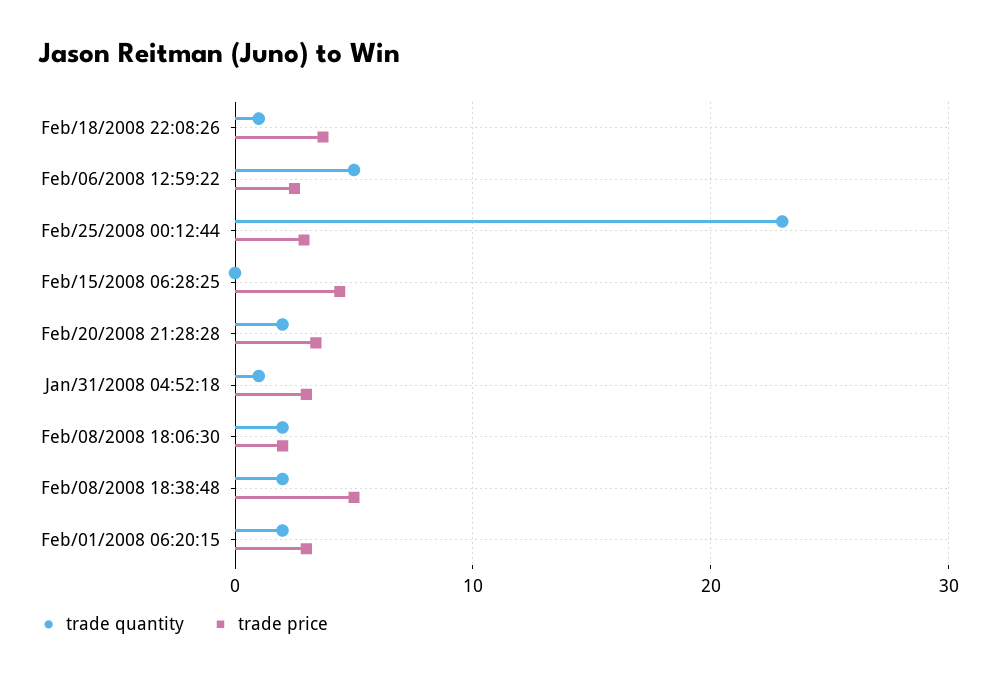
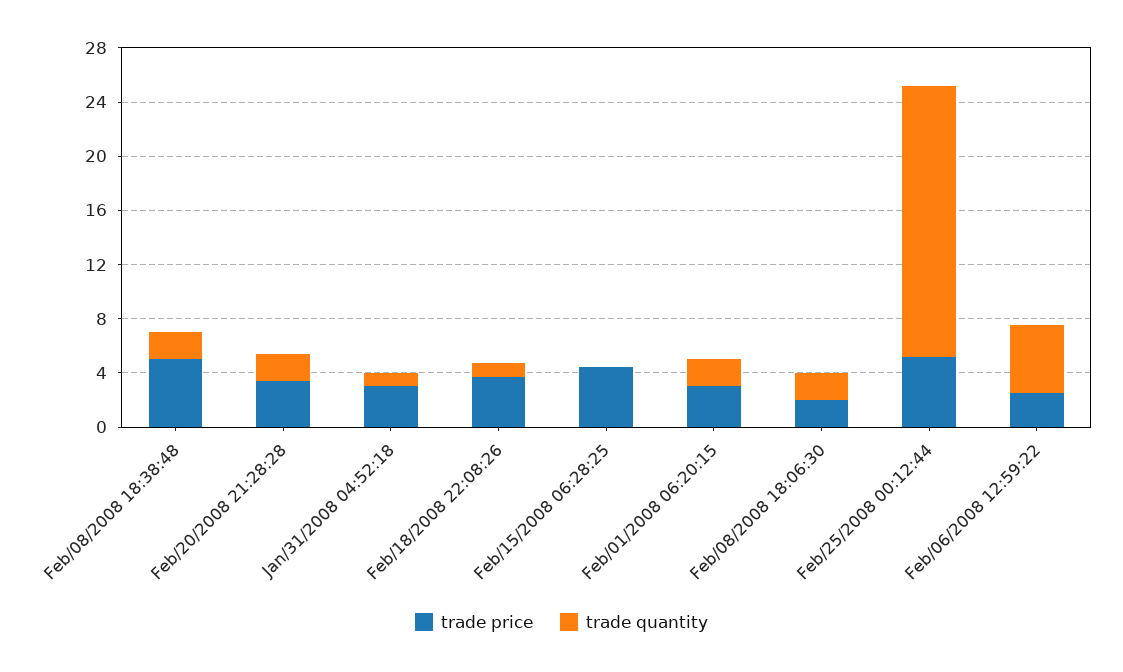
trade quantity, Feb/25/2008 00:12:44: 23 -> 20
trade price, Feb/25/2008 00:12:44: 3 -> 5

